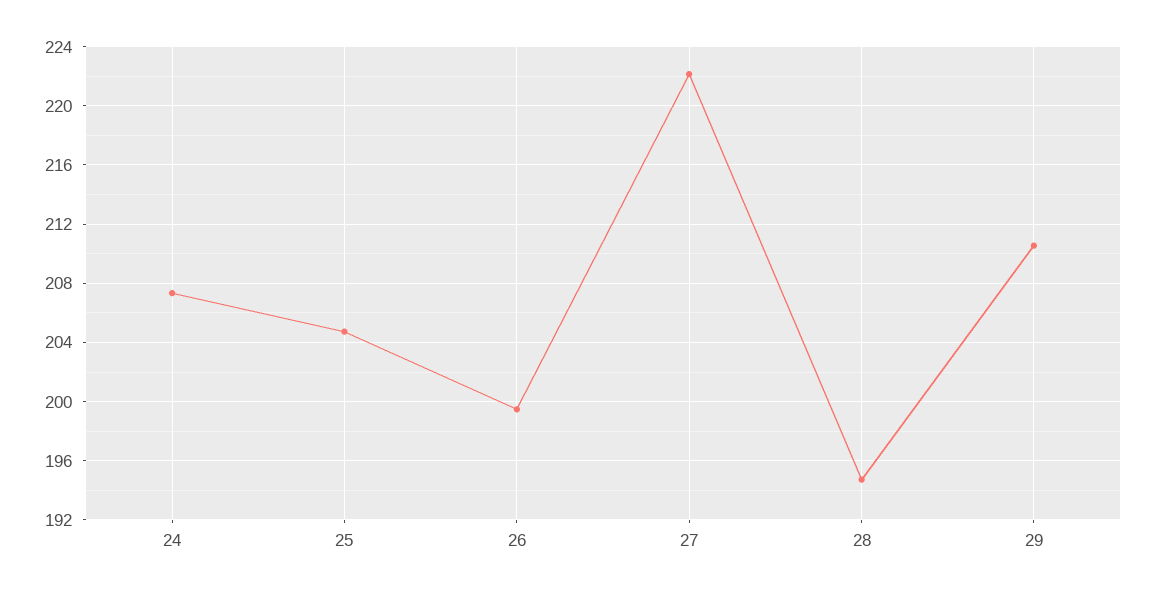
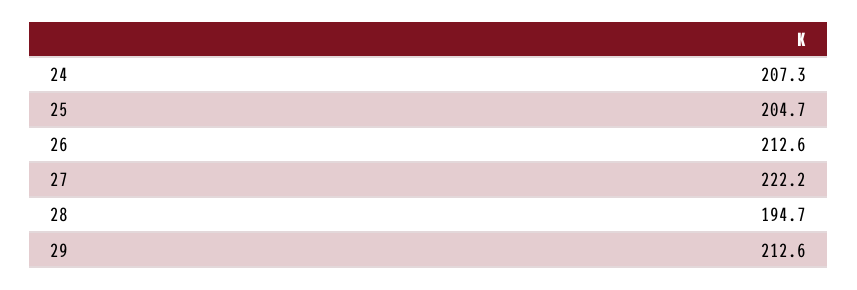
26: 199.5 -> 212.6
29: 210.5 -> 212.6

